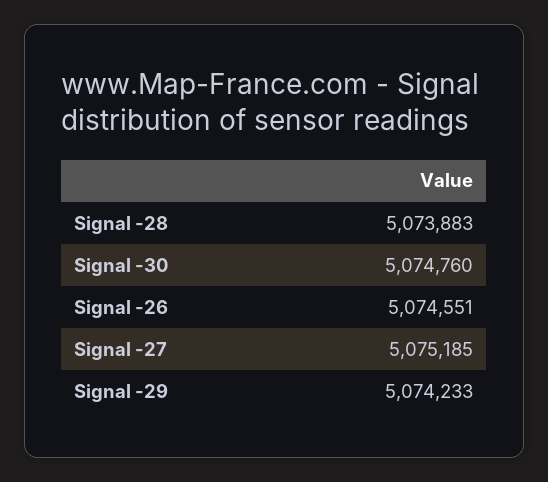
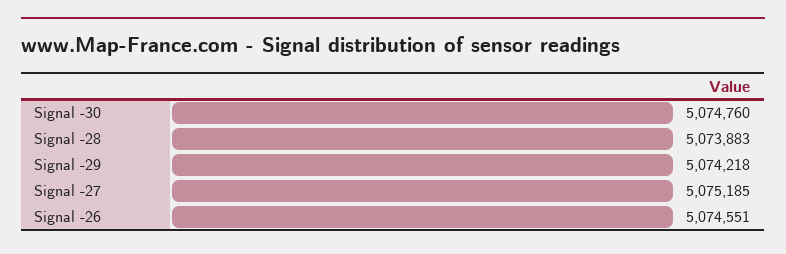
Signal -29: 5074233 -> 5074218

